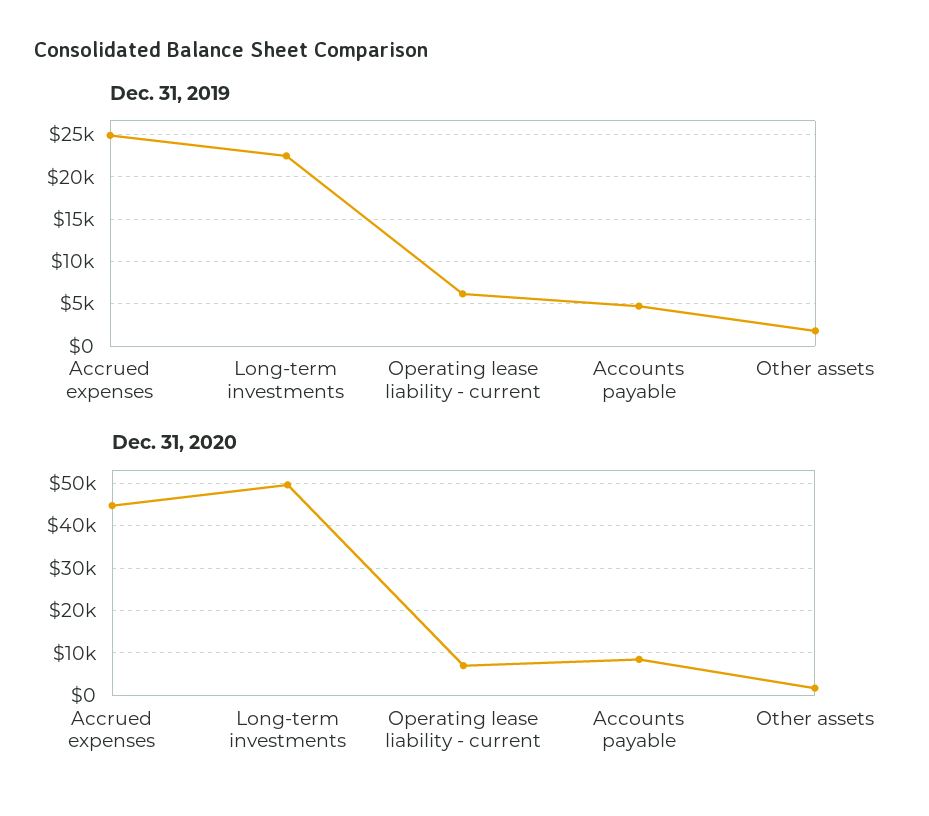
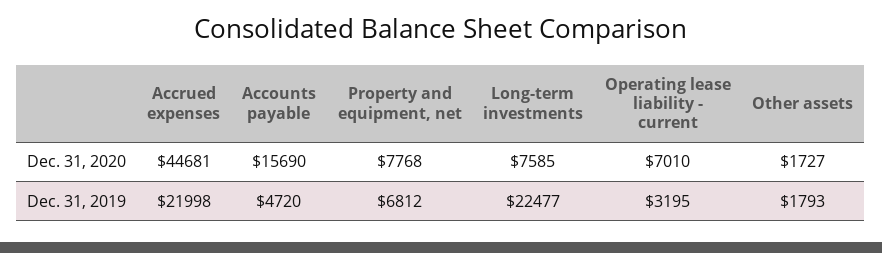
Dec. 31, 2019, Accrued expenses: 25000 -> 21998
Dec. 31, 2019, Operating lease liability - current: 6000 -> 3195
Dec. 31, 2020, Long-term investments: 50000 -> 7585
Dec. 31, 2020, Accounts payable: 8000 -> 15690
Dec. 31, 2020, Property and equipment, net: none -> 7768
Dec. 31, 2019, Property and equipment, net: none -> 6812

